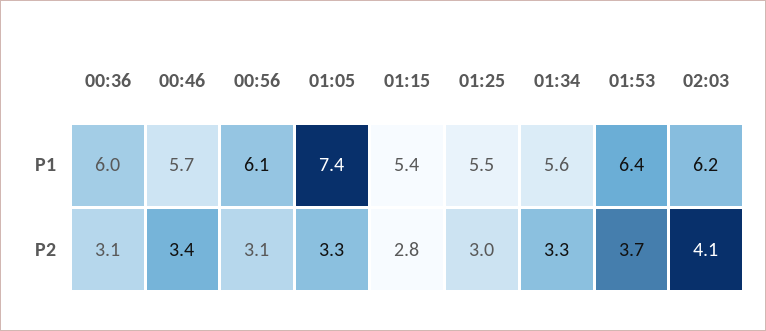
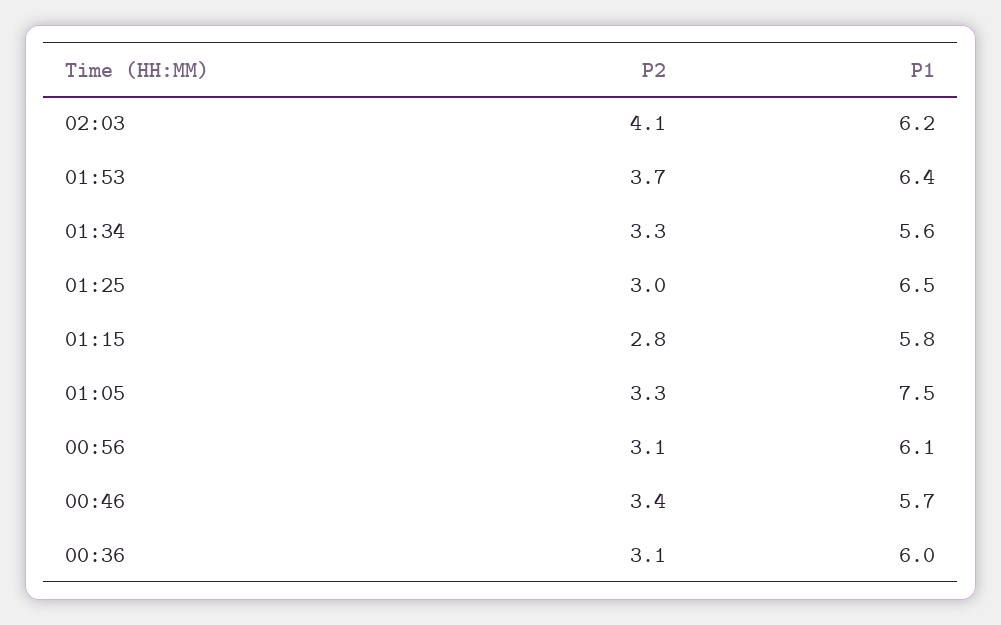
01:05, P1: 7.4 -> 7.5
01:15, P1: 5.4 -> 5.8
01:25, P1: 5.5 -> 6.5

